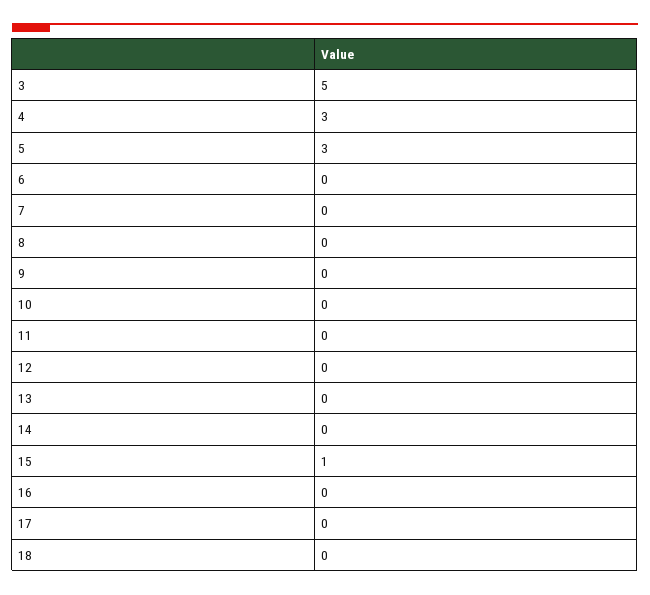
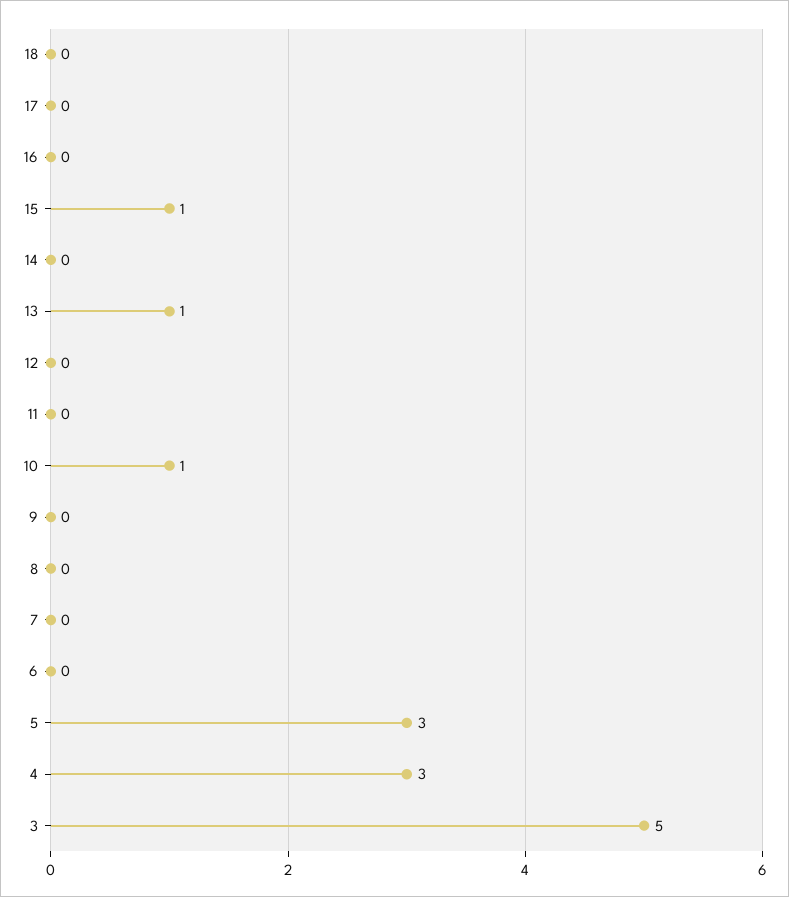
10: 0 -> 1
13: 0 -> 1

